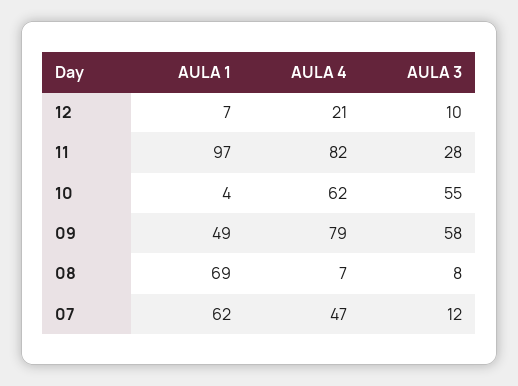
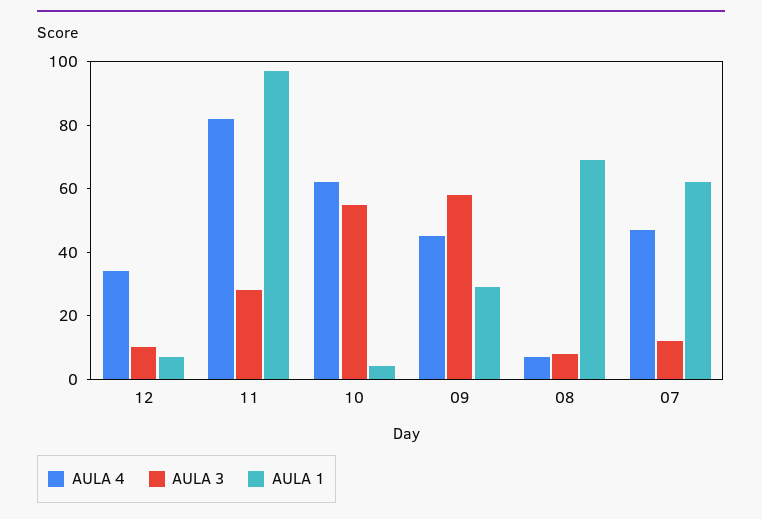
AULA 4, 12: 21 -> 35
AULA 1, 09: 49 -> 30
AULA 4, 09: 79 -> 45

